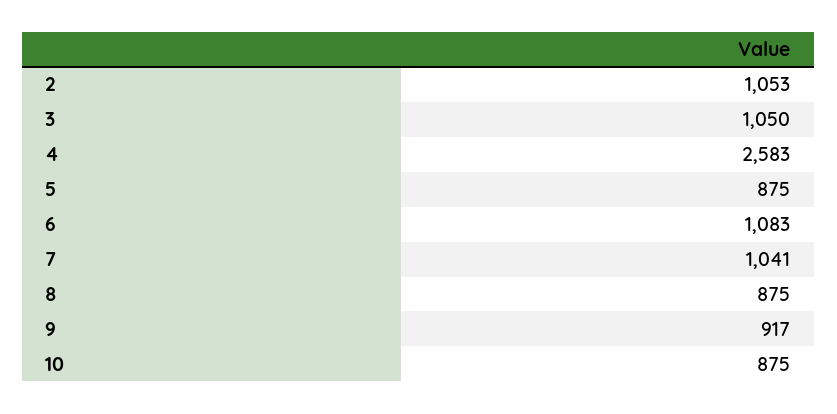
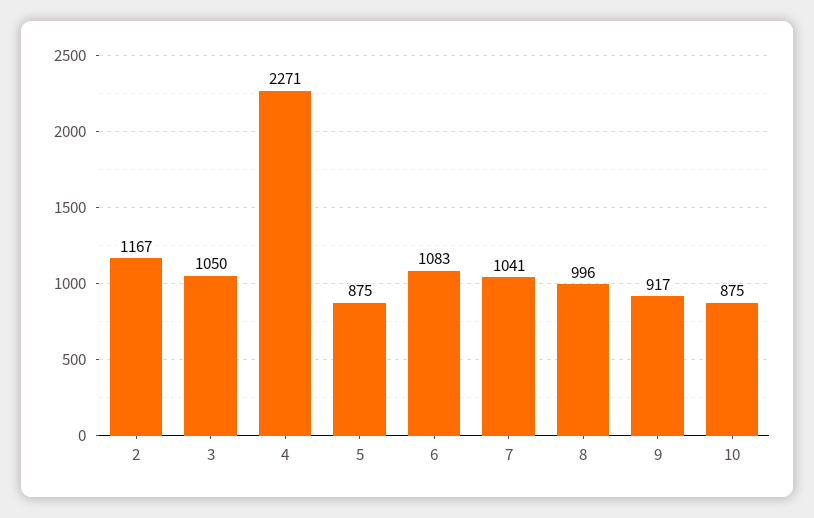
2: 1053 -> 1167
4: 2583 -> 2271
8: 875 -> 996

